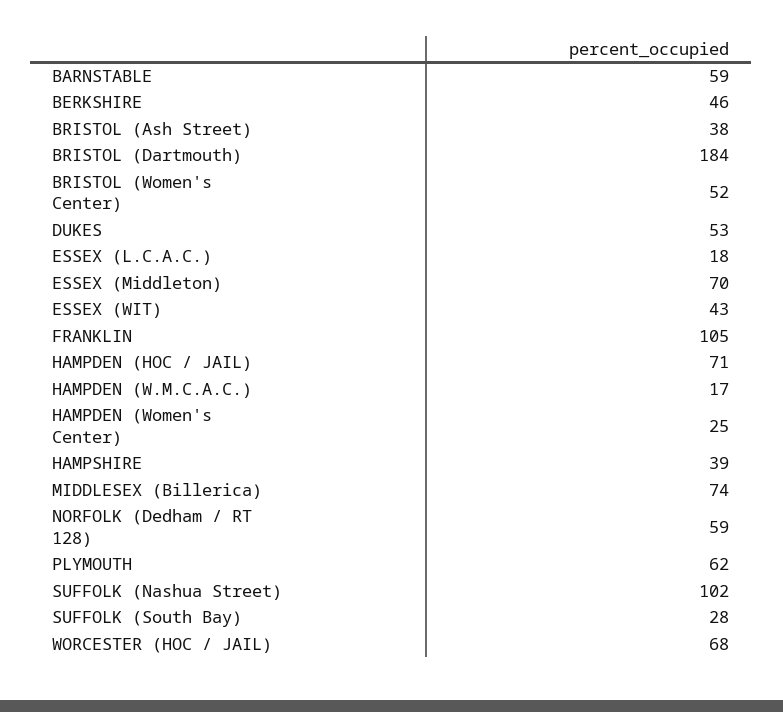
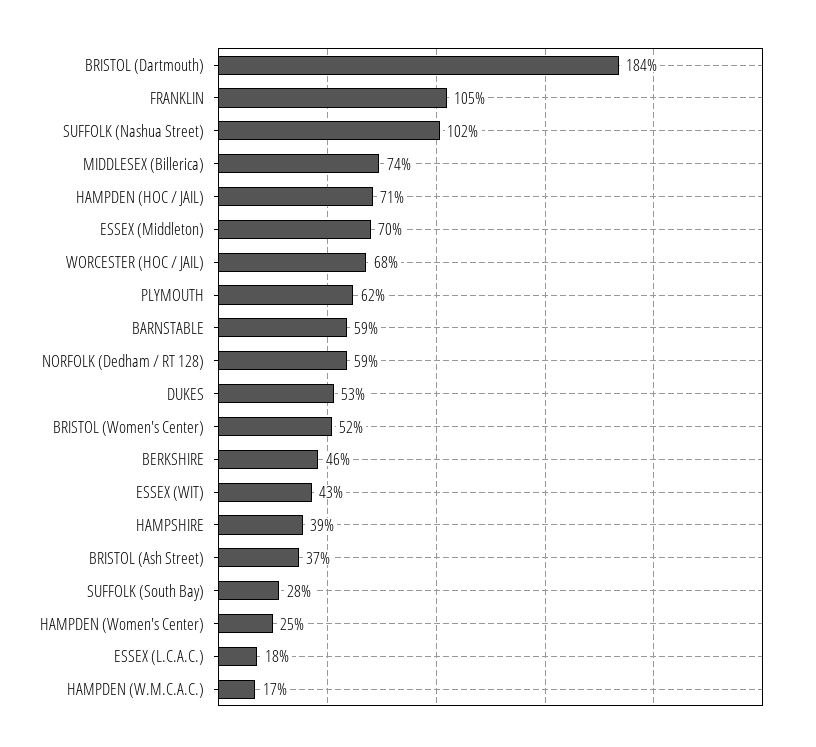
BRISTOL (Ash Street): 38 -> 37

